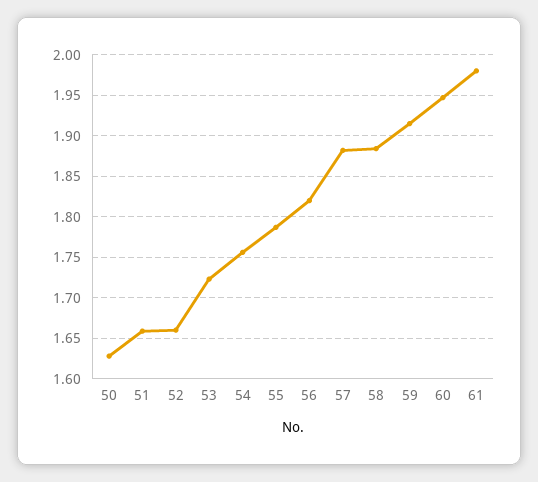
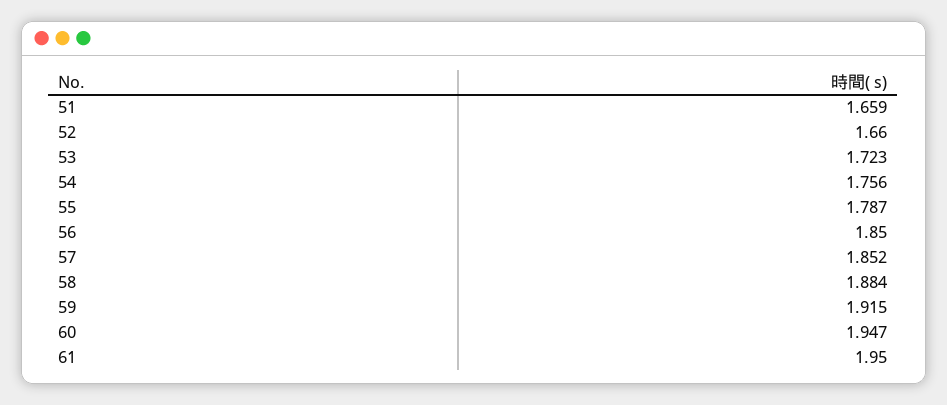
50: 1.63 -> none
56: 1.82 -> 1.85
57: 1.88 -> 1.852
61: 1.98 -> 1.95

